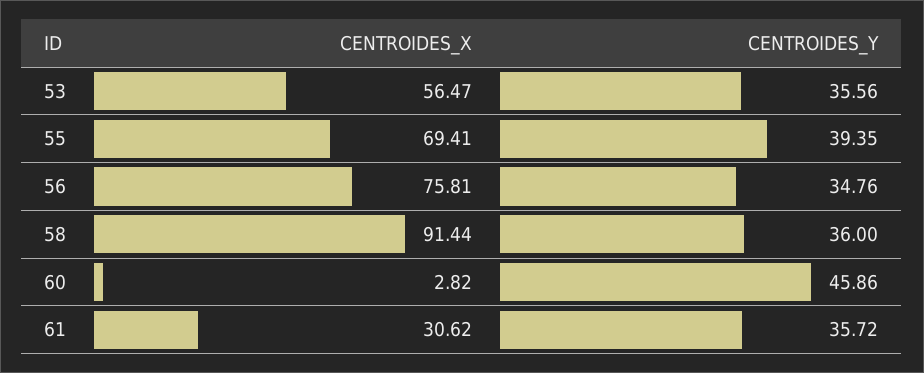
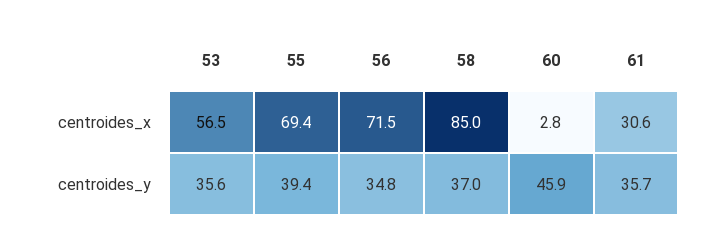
CENTROIDES_X, 56: 75.81 -> 71.5
CENTROIDES_X, 58: 91.44 -> 85
CENTROIDES_Y, 58: 36 -> 37

